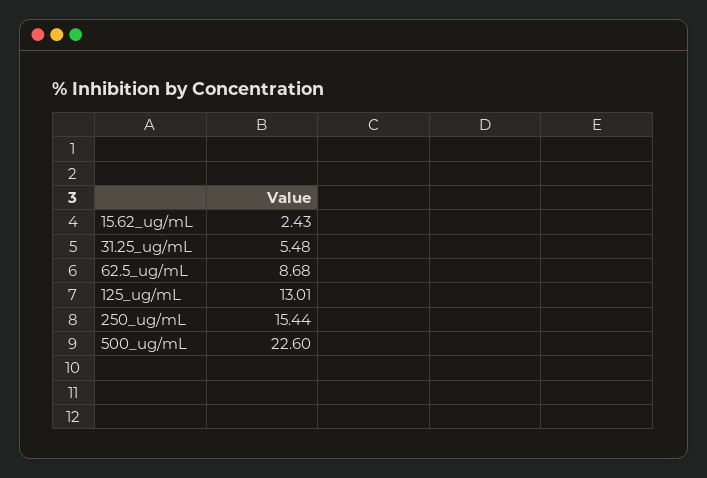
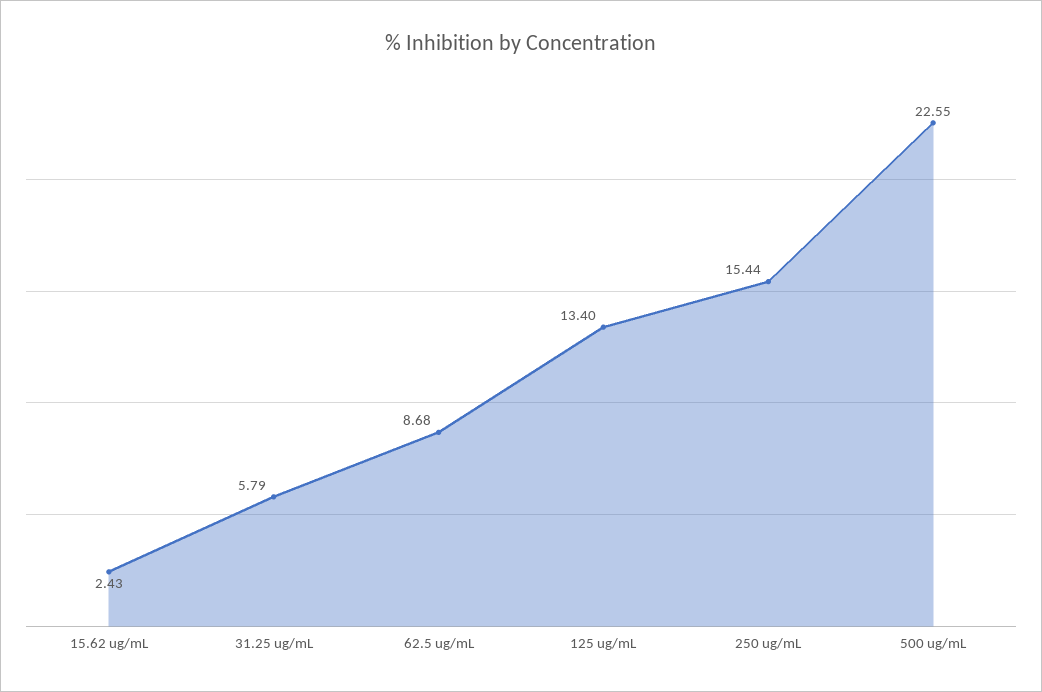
31.25_ug/mL: 5.48 -> 5.79
125_ug/mL: 13.01 -> 13.4
500_ug/mL: 22.6 -> 22.55

